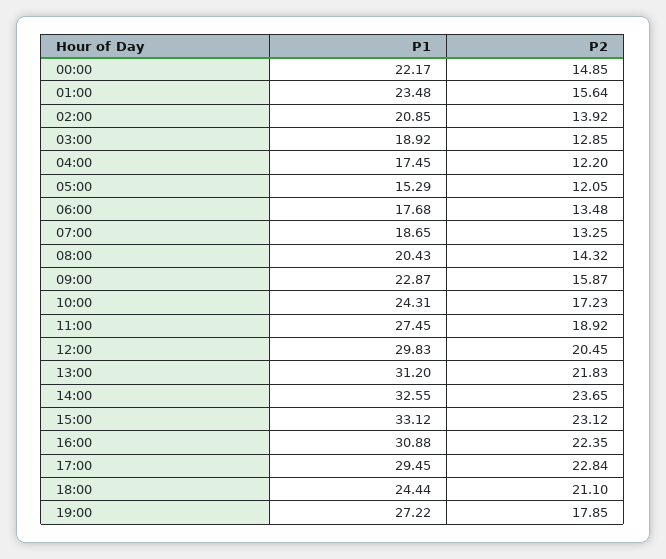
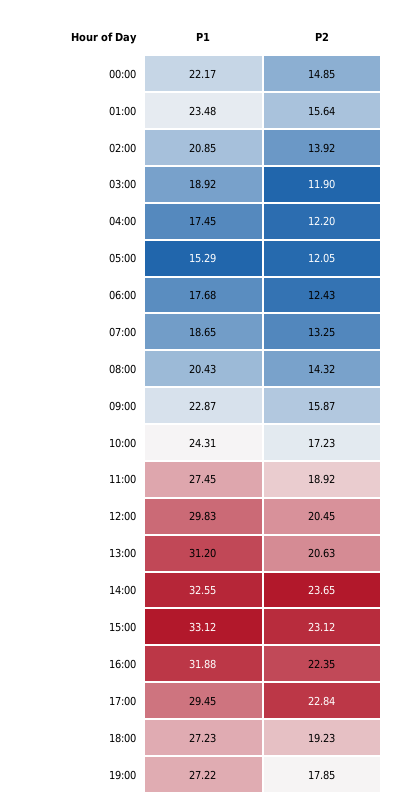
P2, 03:00: 12.85 -> 11.9
P2, 06:00: 13.48 -> 12.43
P2, 13:00: 21.83 -> 20.63
P1, 16:00: 30.88 -> 31.88
P1, 18:00: 24.44 -> 27.23
P2, 18:00: 21.1 -> 19.23

